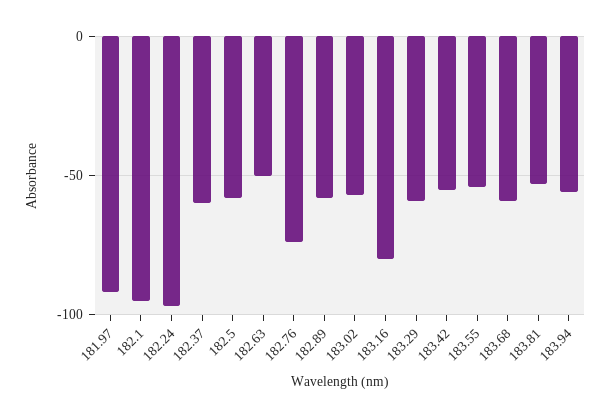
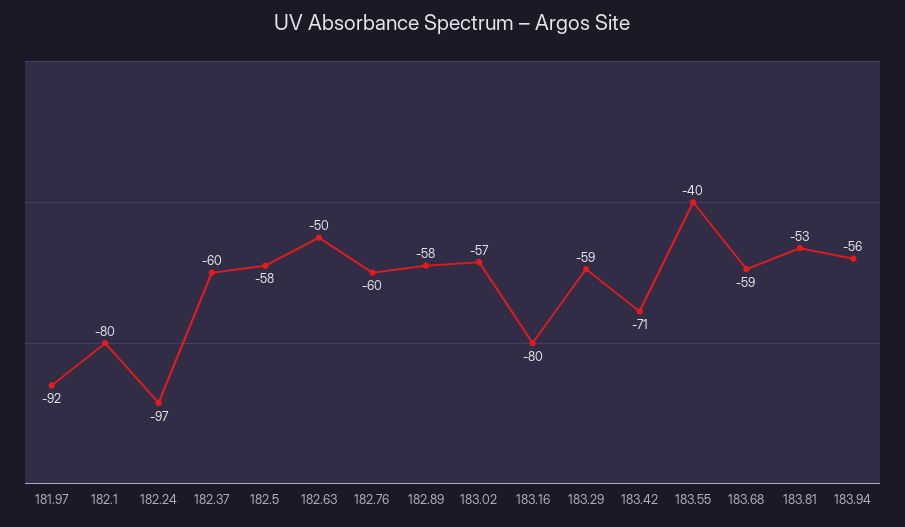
182.1: -95 -> -80
182.76: -75 -> -60
183.42: -55 -> -71
183.55: -55 -> -40

